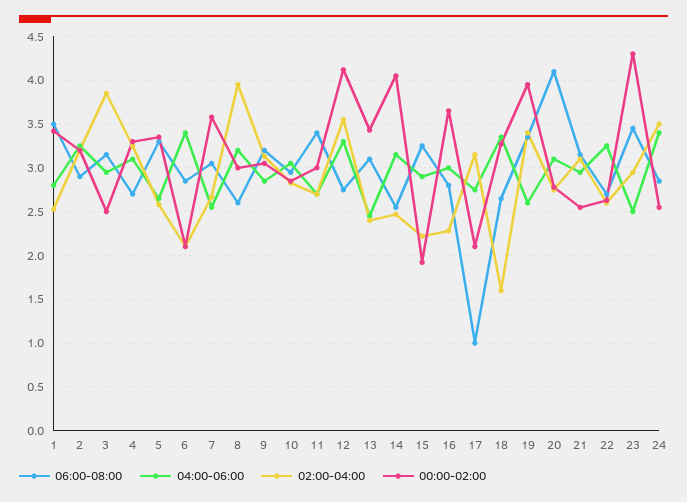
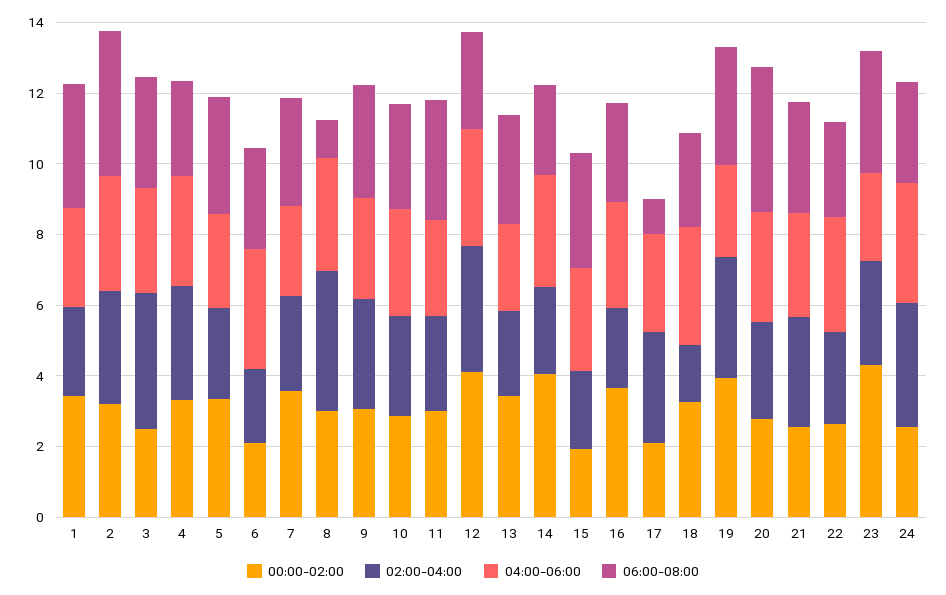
06:00-08:00, 2: 2.9 -> 4
06:00-08:00, 8: 2.6 -> 1

